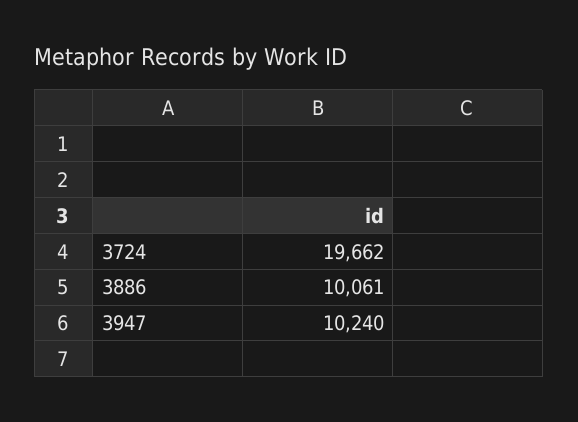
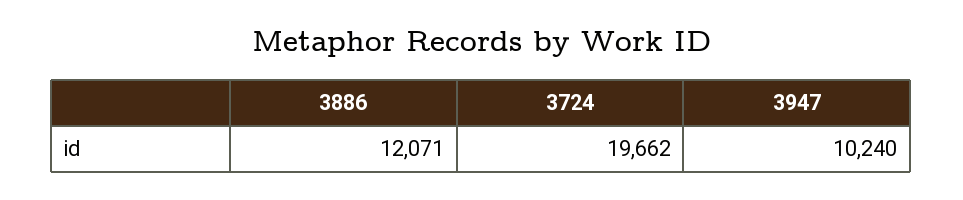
3886: 10061 -> 12071

